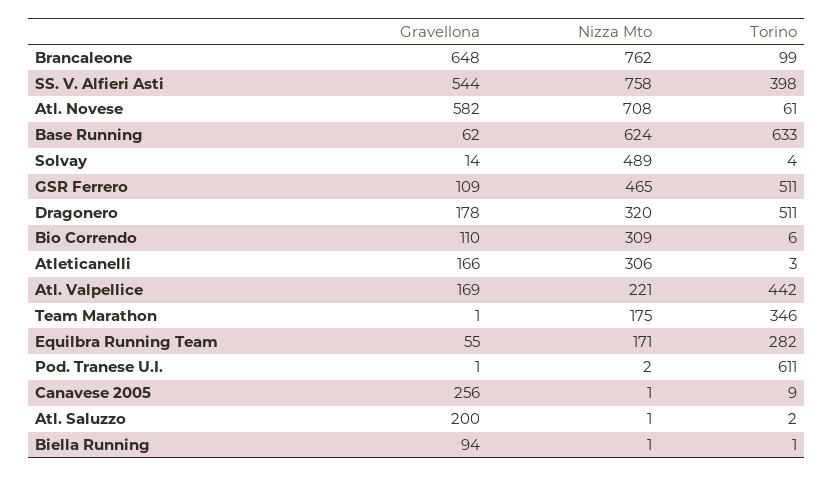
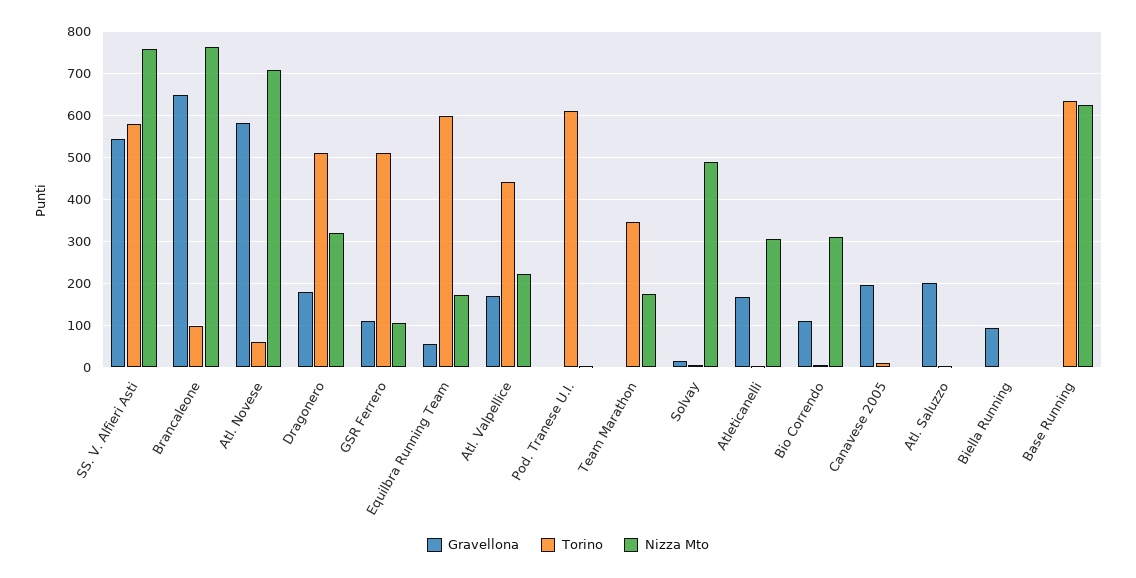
Torino, SS. V. Alfieri Asti: 398 -> 580
Gravellona, Base Running: 62 -> 0
Nizza Mto, GSR Ferrero: 465 -> 100
Torino, Equilbra Running Team: 282 -> 600
Gravellona, Canavese 2005: 256 -> 200

